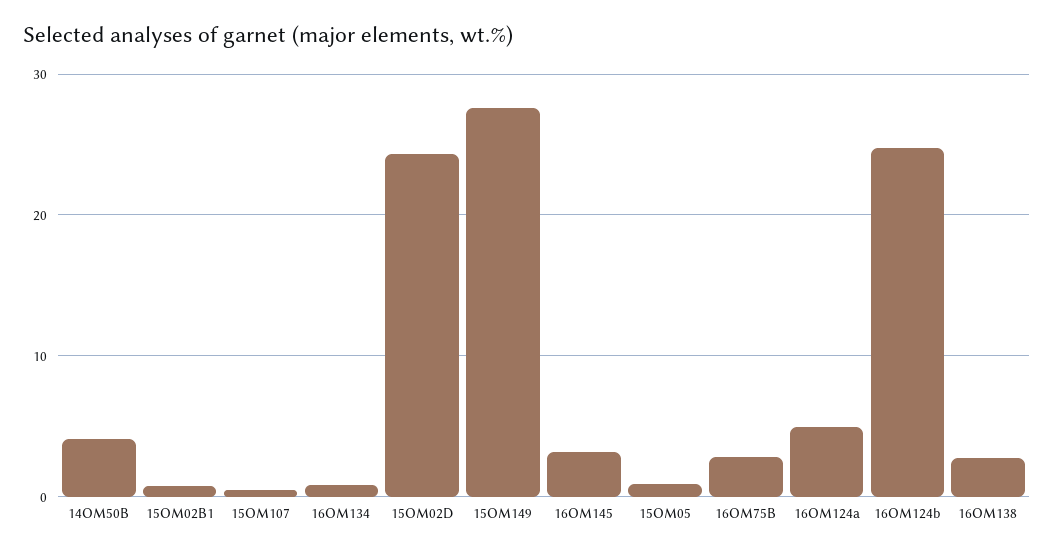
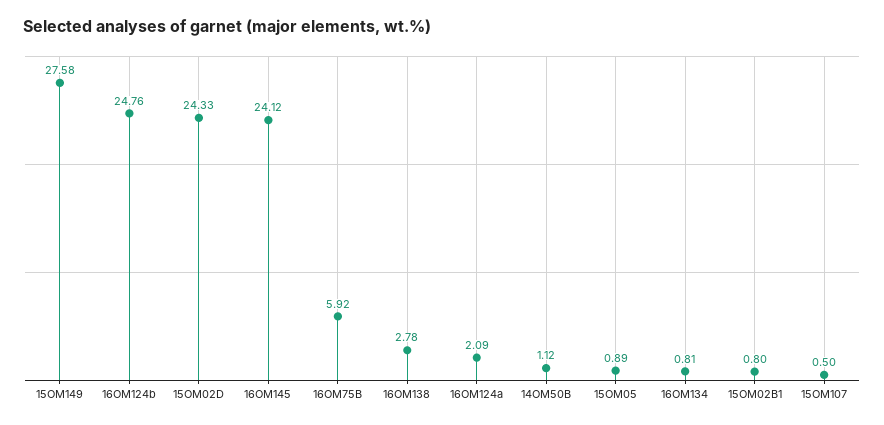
14OM50B: 4 -> 1.12
16OM145: 3 -> 24.12
16OM75B: 3 -> 5.92
16OM124a: 5 -> 2.09

